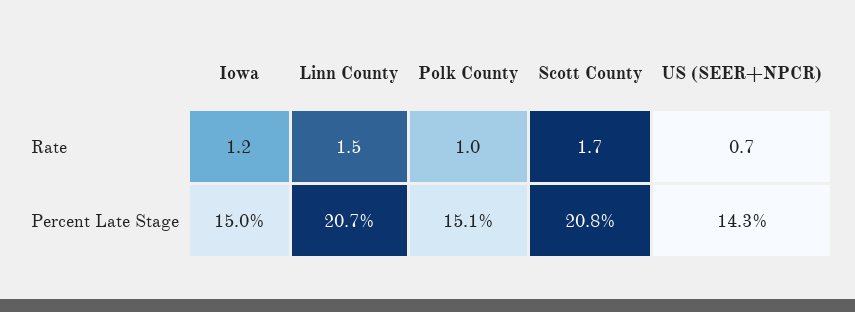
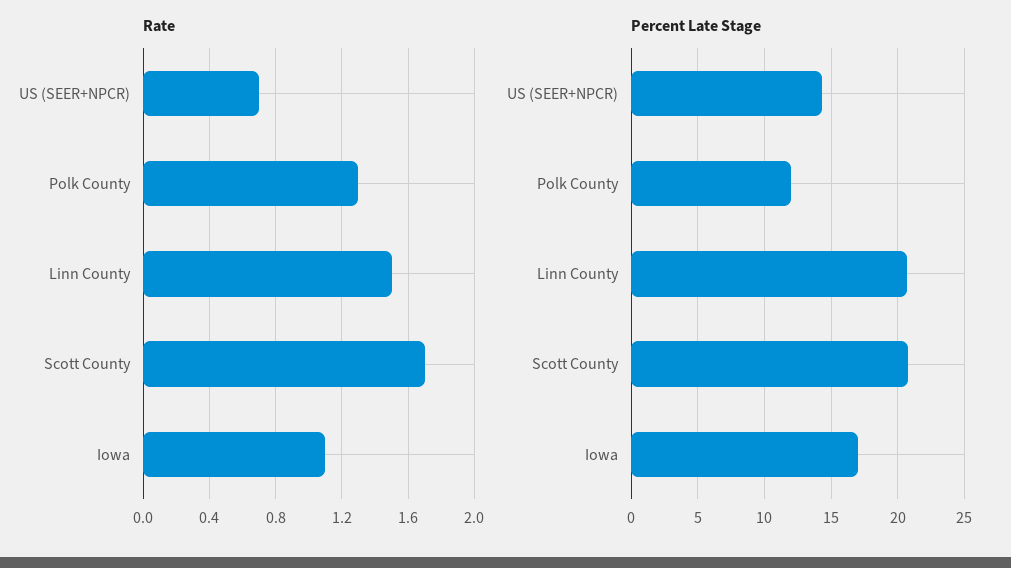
Rate, Iowa: 1.2 -> 1.1
Rate, Polk County: 1 -> 1.3
Percent Late Stage, Iowa: 15 -> 17
Percent Late Stage, Polk County: 15.1 -> 12

